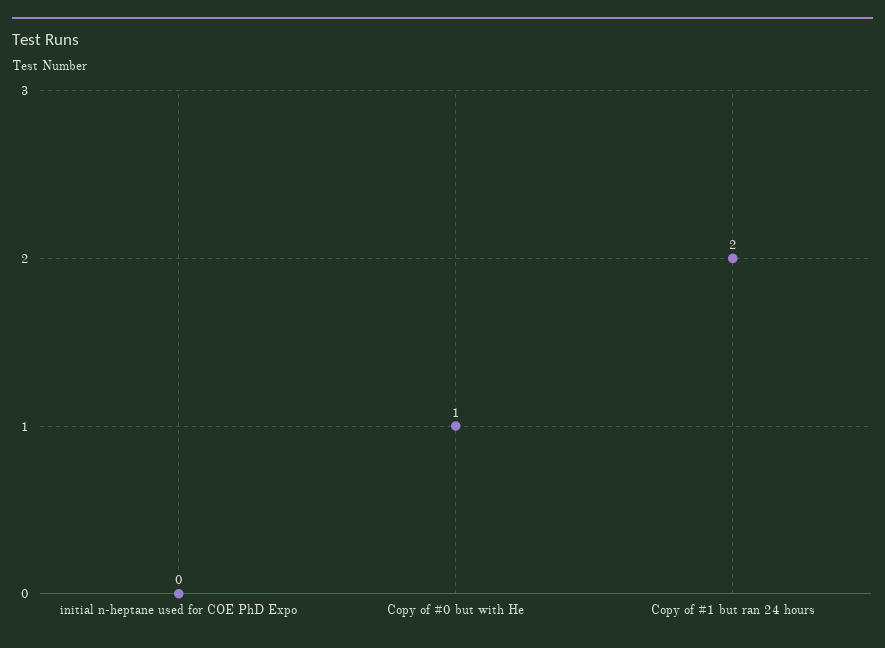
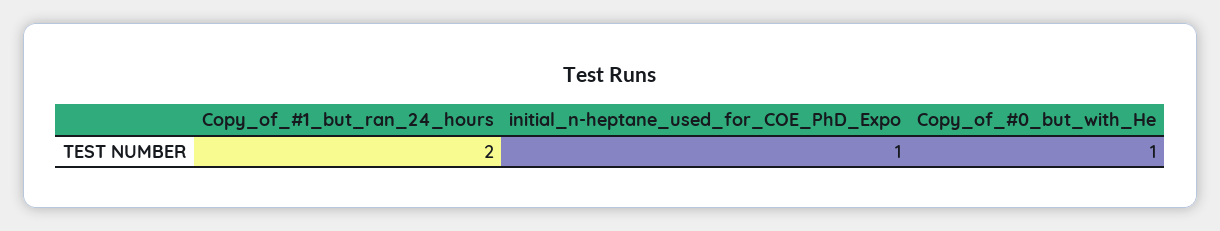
initial n-heptane used for COE PhD Expo: 0 -> 1

